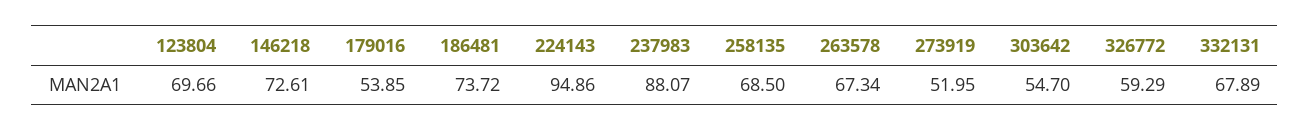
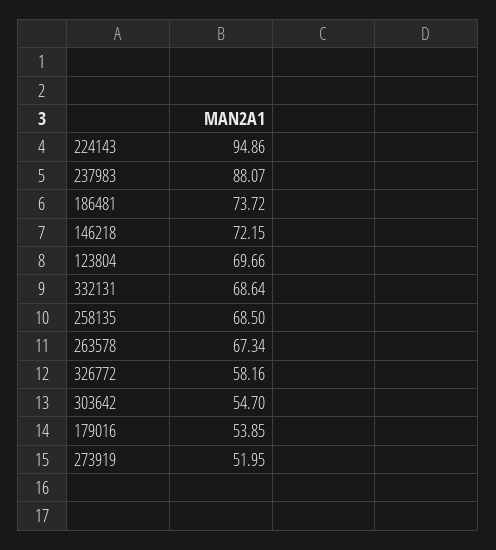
146218: 72.61 -> 72.15
326772: 59.29 -> 58.16
332131: 67.89 -> 68.64

